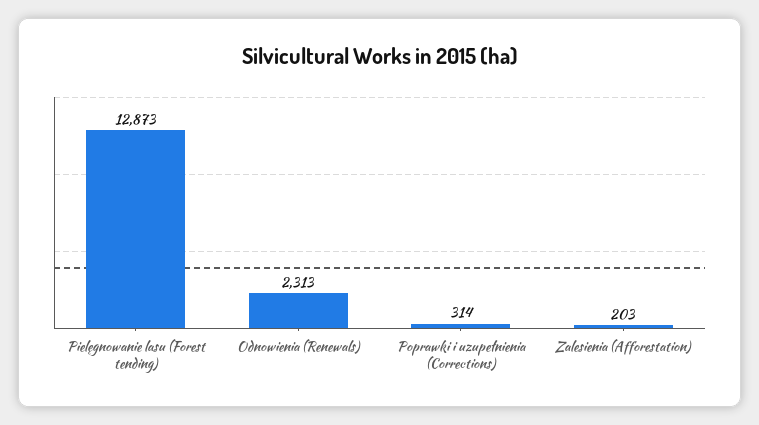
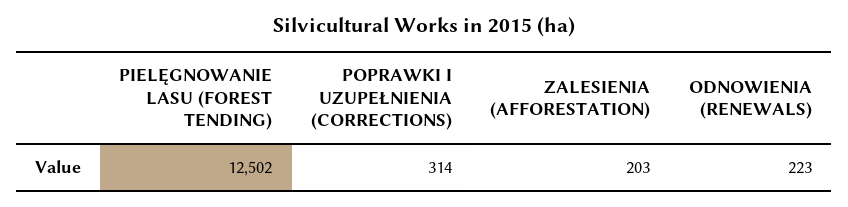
Pielęgnowanie lasu (Forest tending): 12873 -> 12502
Odnowienia (Renewals): 2313 -> 223

